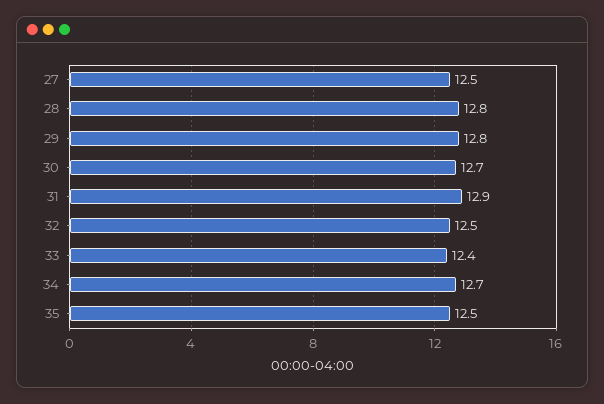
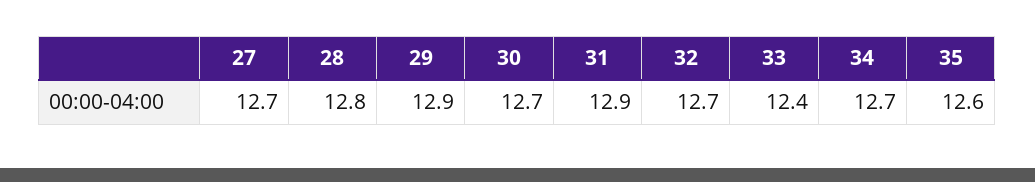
27: 12.5 -> 12.7
29: 12.8 -> 12.9
32: 12.5 -> 12.7
35: 12.5 -> 12.6

